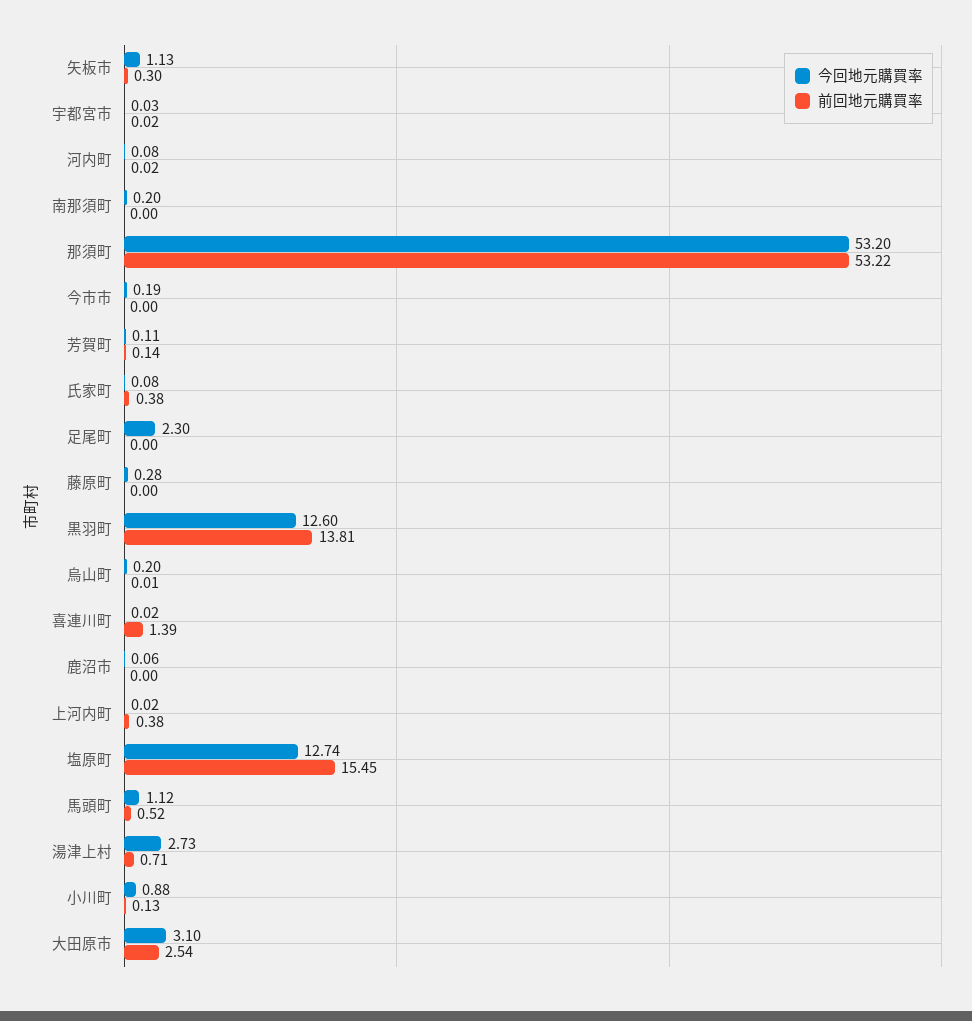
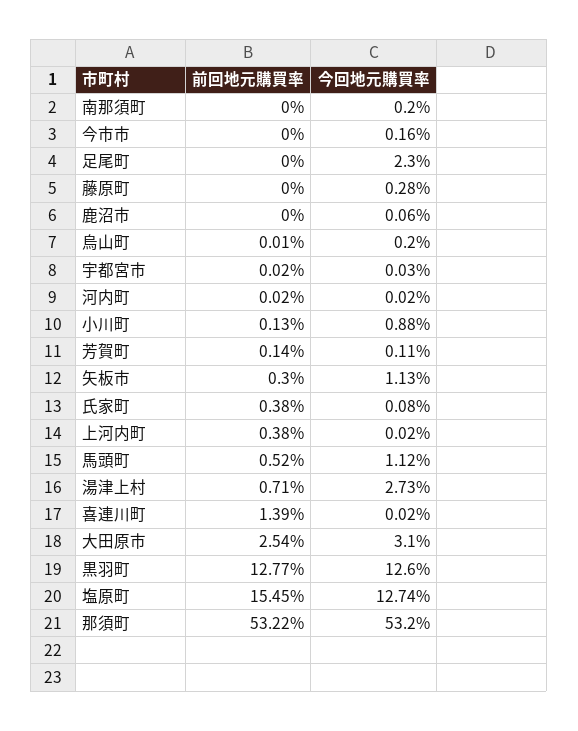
今回地元購買率, 河内町: 0.08 -> 0.02
今回地元購買率, 今市市: 0.19 -> 0.16
前回地元購買率, 黒羽町: 13.81 -> 12.77

